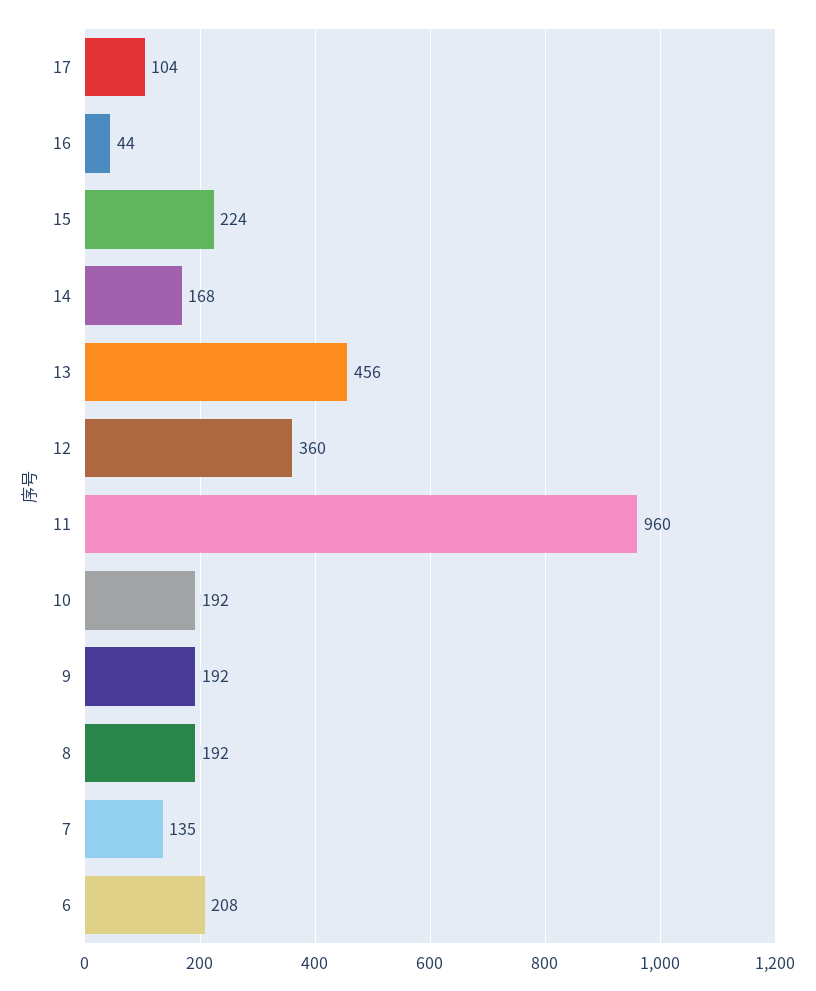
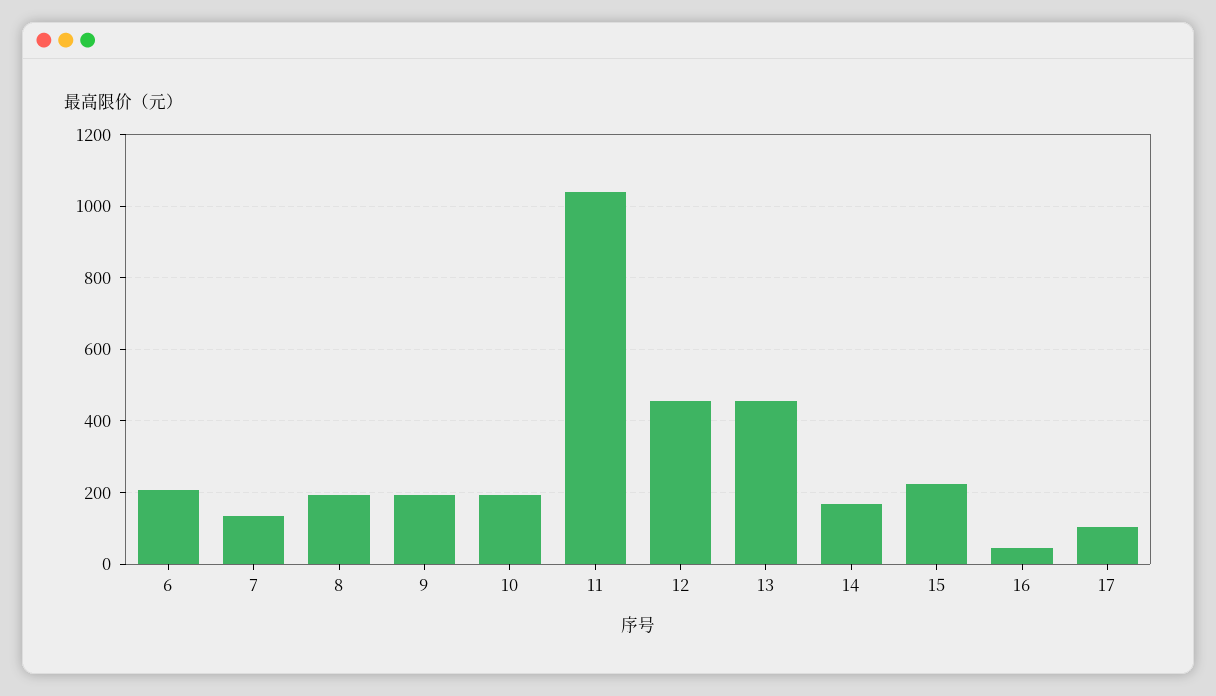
12: 360 -> 460
11: 960 -> 1040

